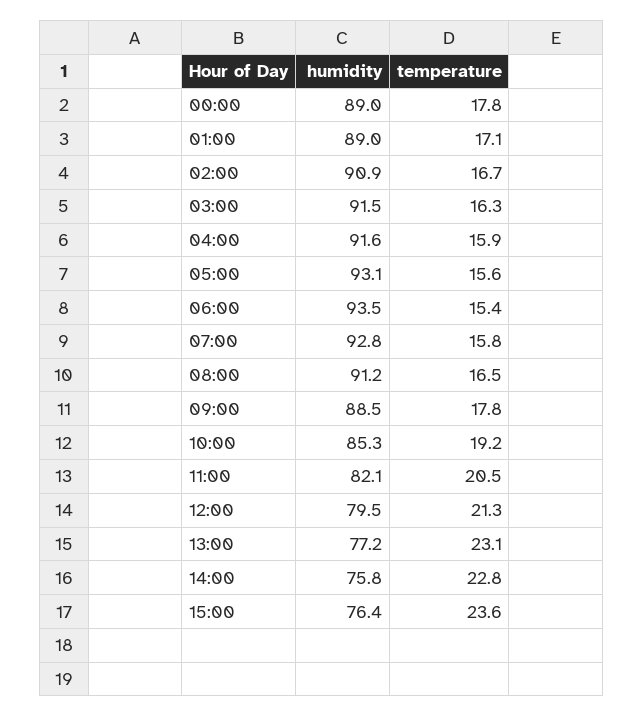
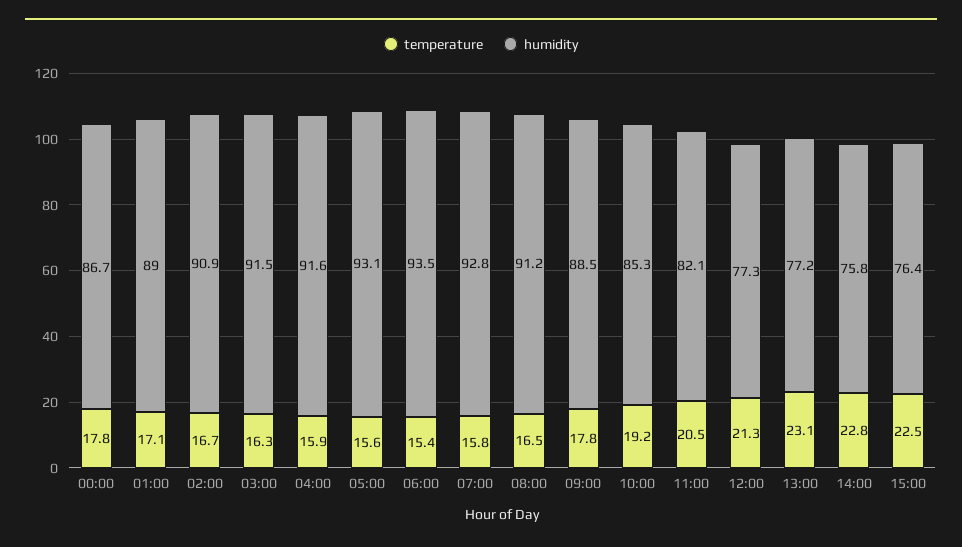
humidity, 00:00: 89 -> 86.7
humidity, 12:00: 79.5 -> 77.3
temperature, 15:00: 23.6 -> 22.5

